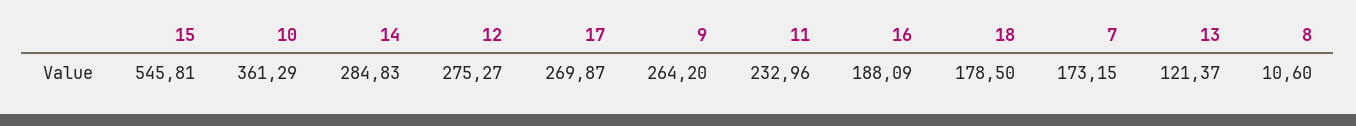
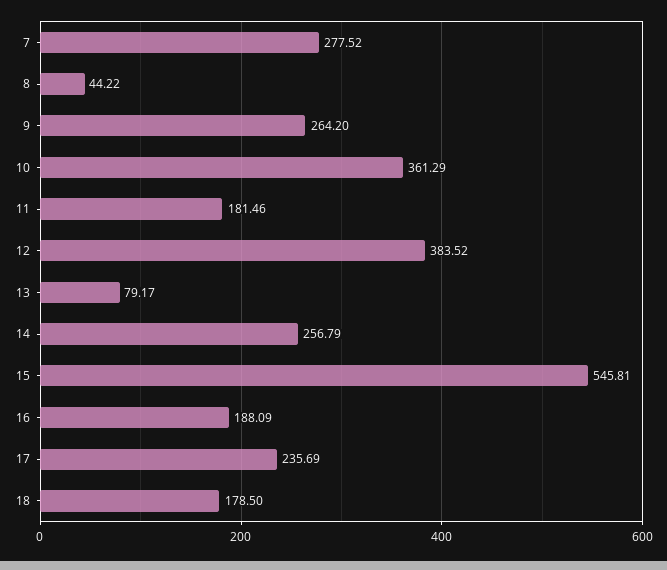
14: 284.83 -> 256.79
12: 275.27 -> 383.52
17: 269.87 -> 235.69
11: 232.96 -> 181.46
7: 173.15 -> 277.52
13: 121.37 -> 79.17
8: 10.6 -> 44.22

